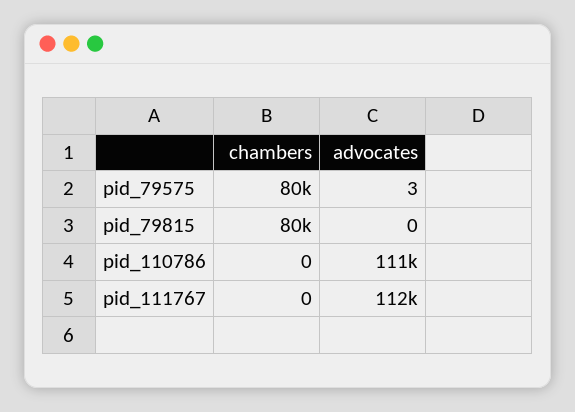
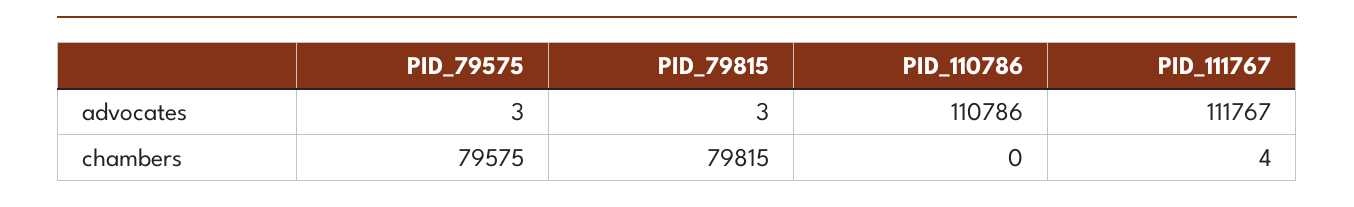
advocates, pid_79815: 0 -> 3
chambers, pid_111767: 0 -> 4

